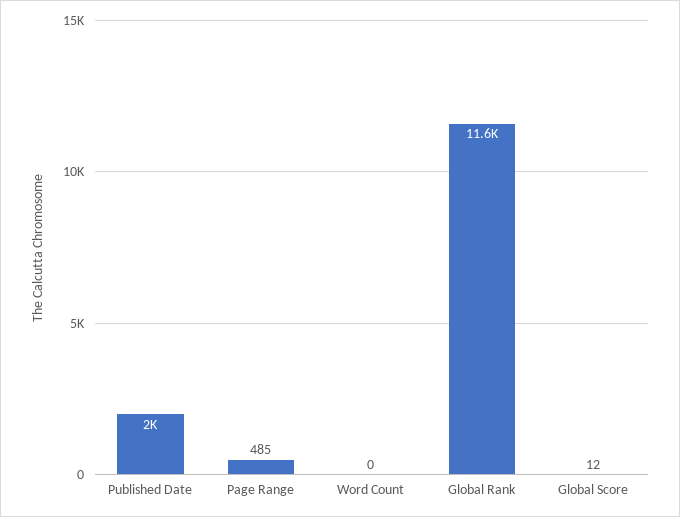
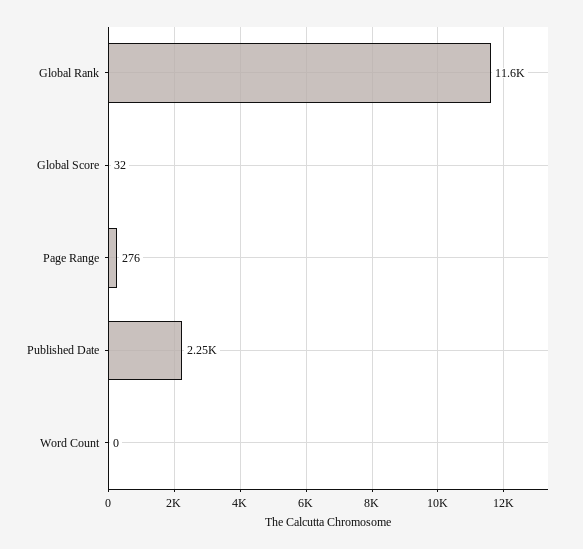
Published Date: 2000 -> 2250
Page Range: 485 -> 276
Global Score: 12 -> 32

